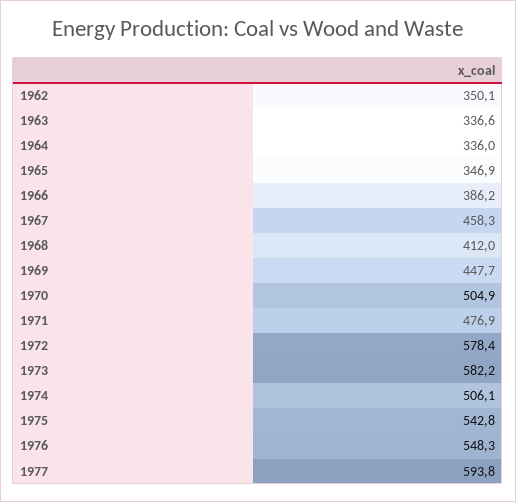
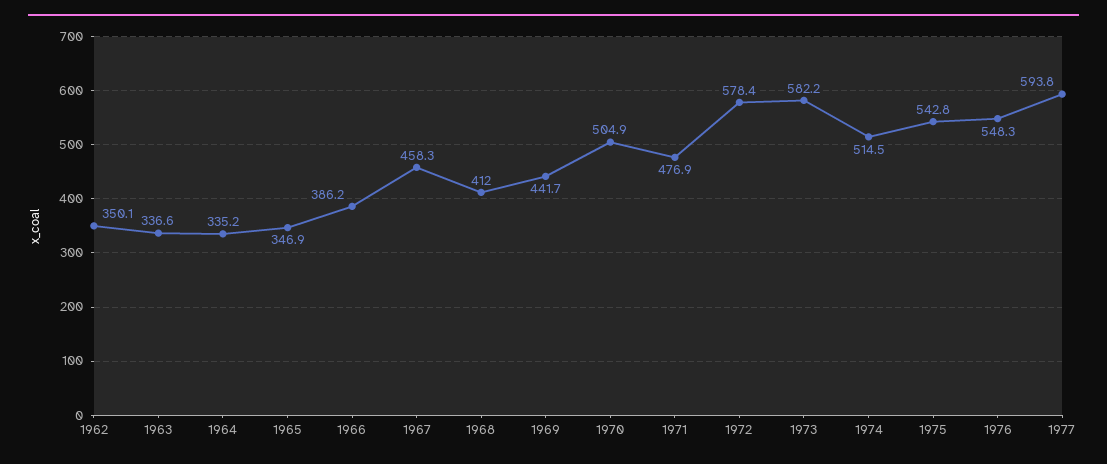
1964: 336 -> 335.2
1969: 447.7 -> 441.7
1974: 506.1 -> 514.5

